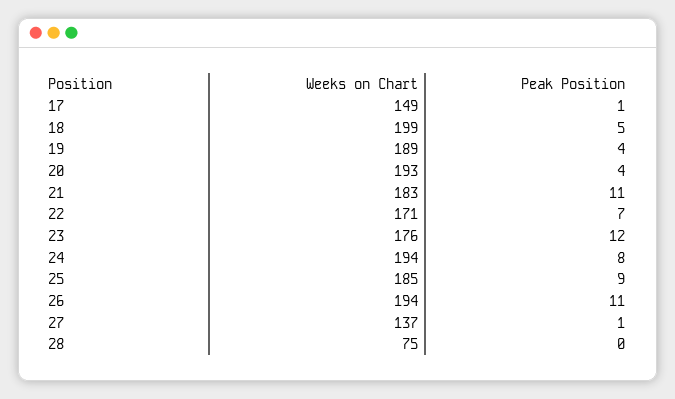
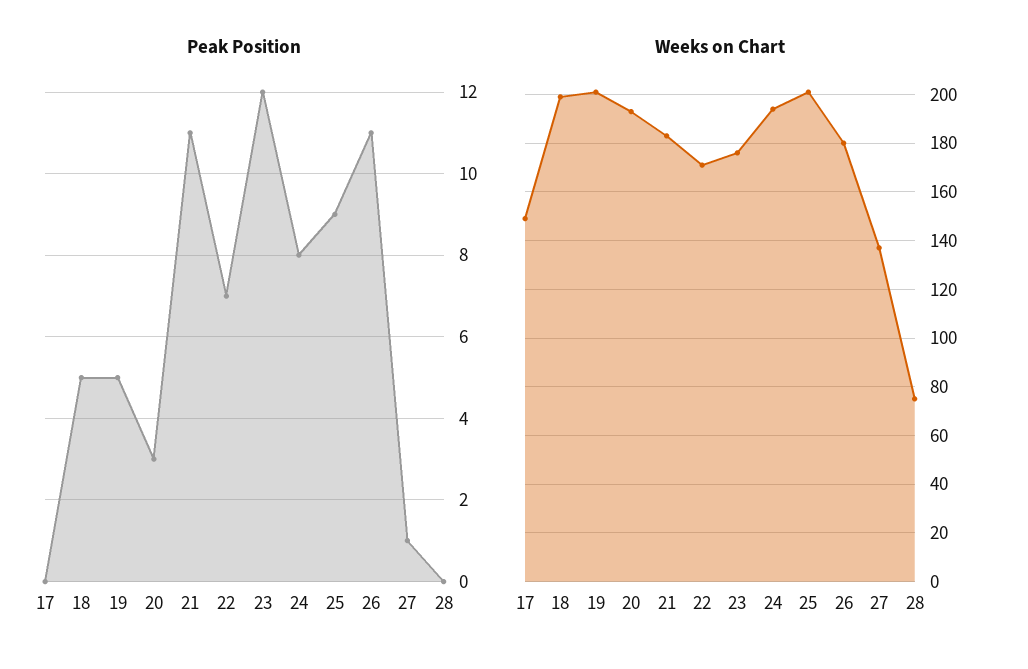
Peak Position, 17: 1 -> 0
Weeks on Chart, 19: 189 -> 200
Peak Position, 19: 4 -> 5
Peak Position, 20: 4 -> 3
Weeks on Chart, 25: 185 -> 200
Weeks on Chart, 26: 194 -> 180

